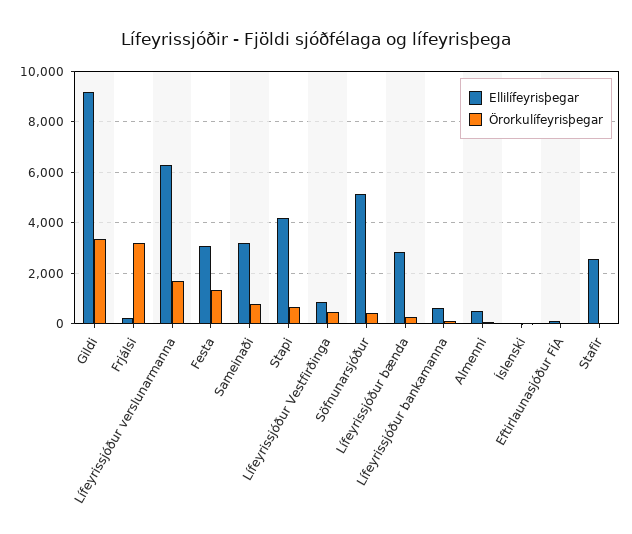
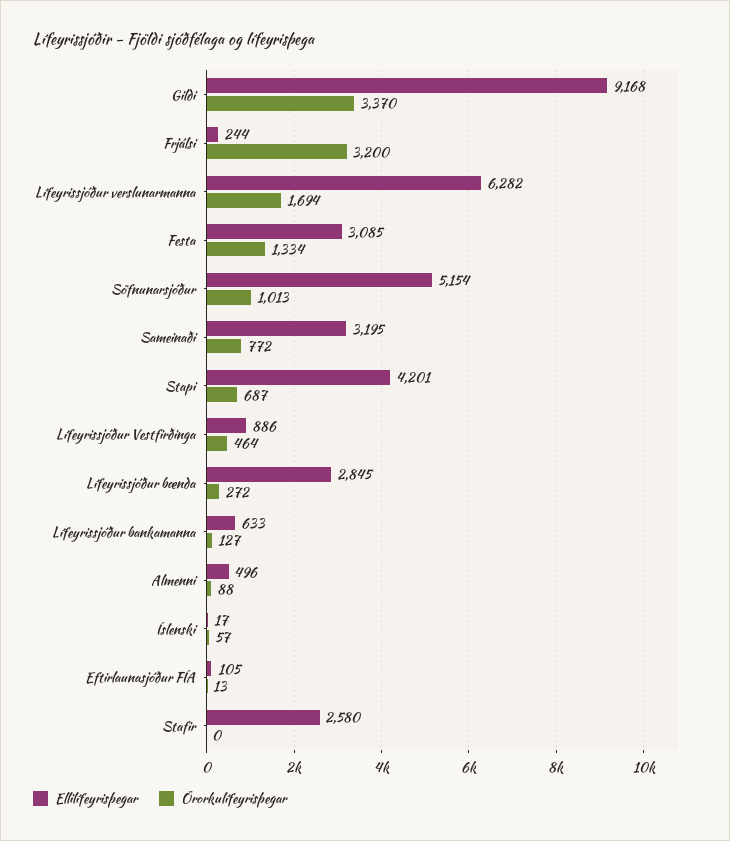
Örorkulífeyrisþegar, Söfnunarsjóður: 500 -> 1013

